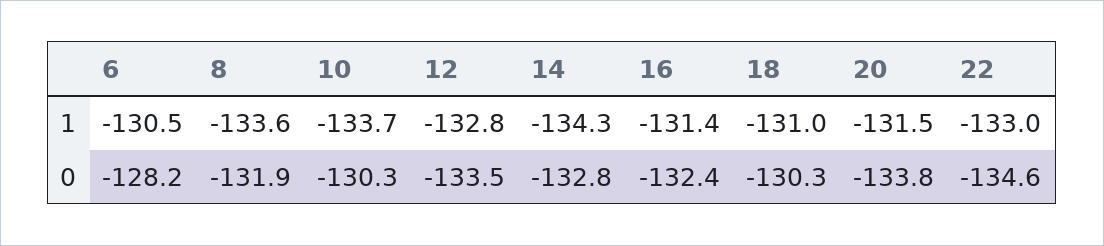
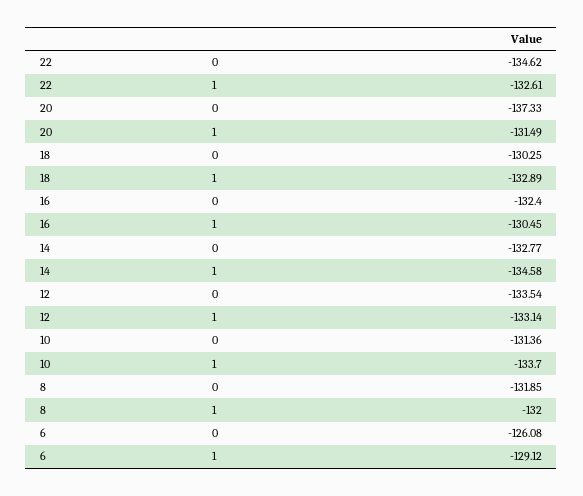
6, 1: -130.5 -> -129.12
8, 1: -133.6 -> -132
12, 1: -132.8 -> -133.14
14, 1: -134.3 -> -134.58
16, 1: -131.4 -> -130.45
18, 1: -131 -> -132.89
22, 1: -133 -> -132.61
6, 0: -128.2 -> -126.08
10, 0: -130.3 -> -131.36
20, 0: -133.8 -> -137.33

